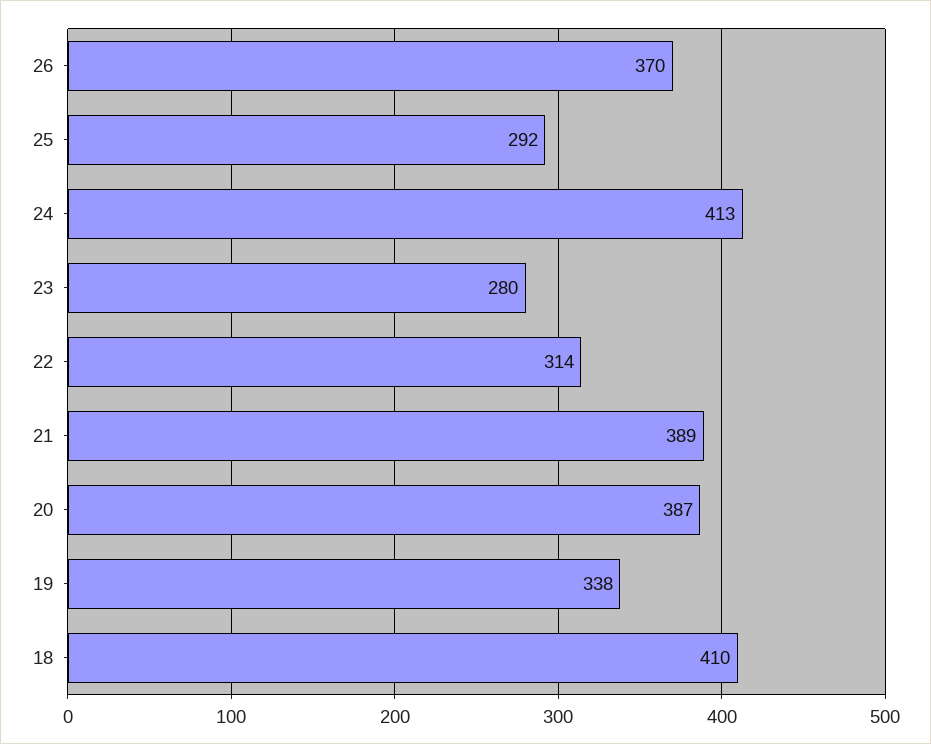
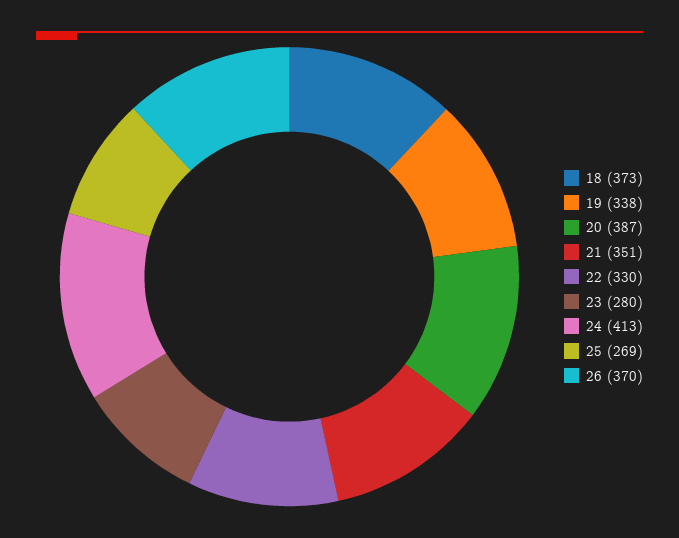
25: 292 -> 269
22: 314 -> 330
21: 389 -> 351
18: 410 -> 373

